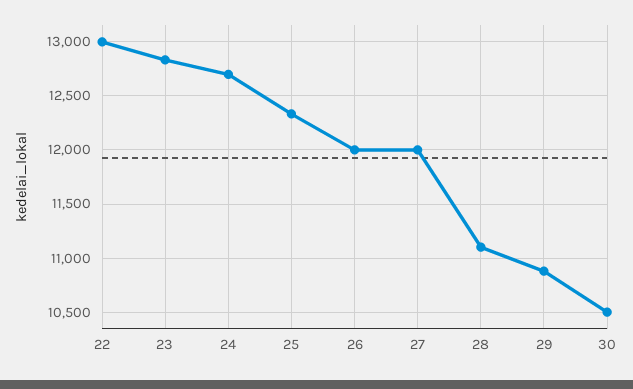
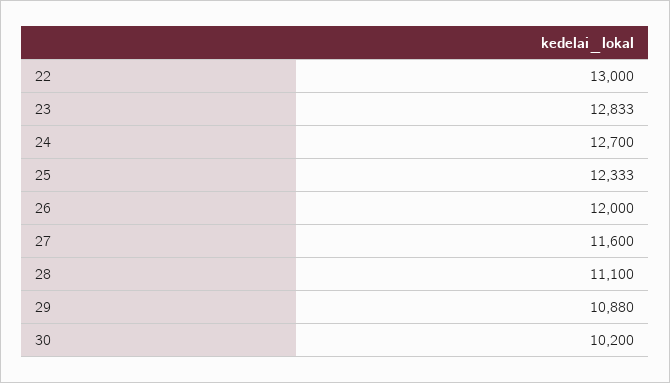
27: 12000 -> 11600
30: 10500 -> 10200

